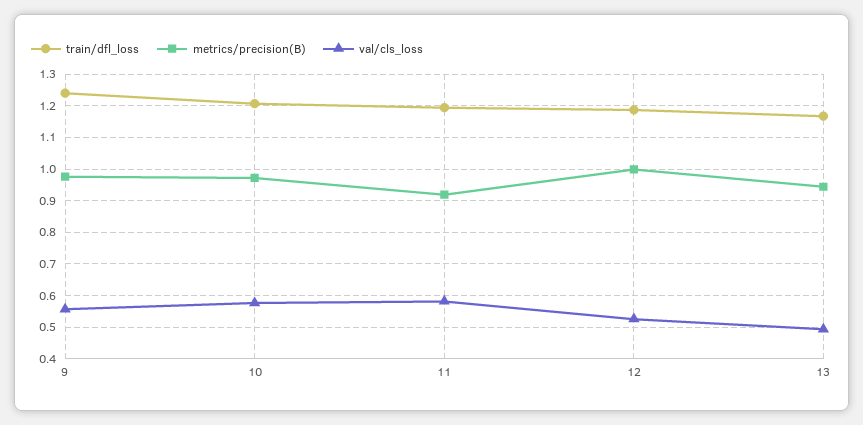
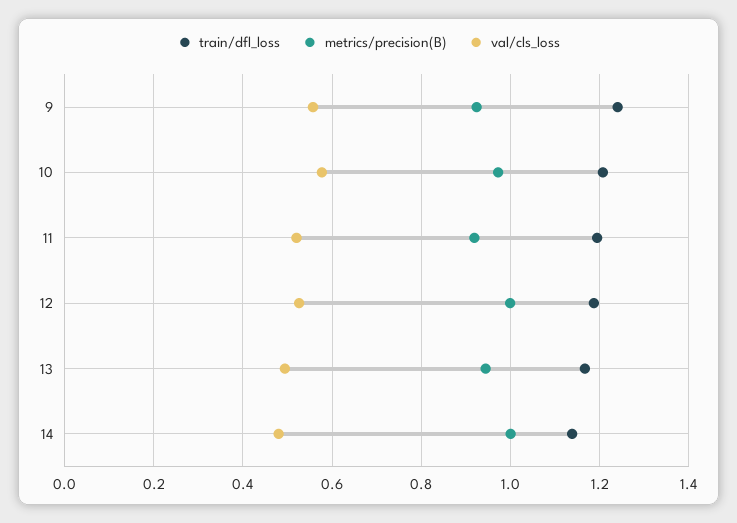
metrics/precision(B), 9: 0.98 -> 0.92
val/cls_loss, 11: 0.58 -> 0.52
train/dfl_loss, 14: none -> 1.14
metrics/precision(B), 14: none -> 1
val/cls_loss, 14: none -> 0.48

